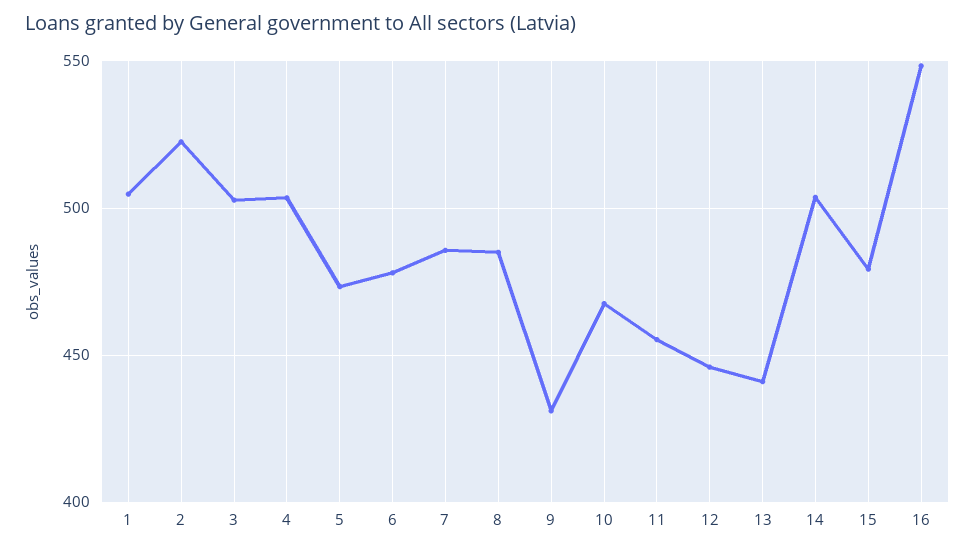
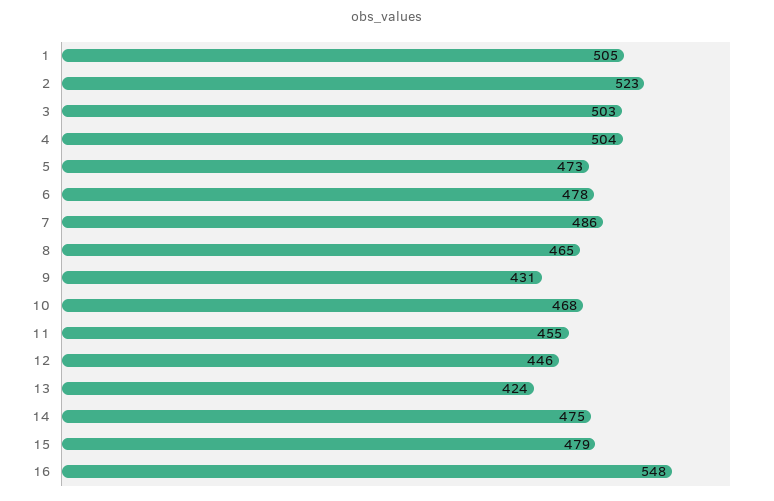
8: 485 -> 465
13: 440 -> 424
14: 505 -> 475

